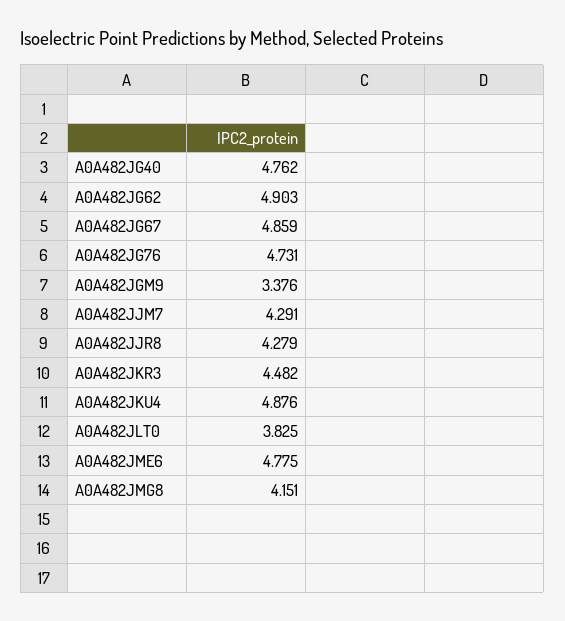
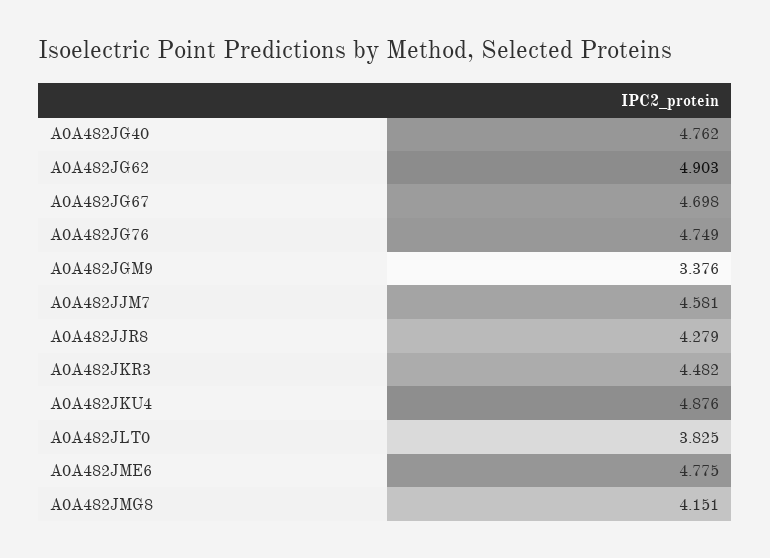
A0A482JG67: 4.859 -> 4.698
A0A482JG76: 4.731 -> 4.749
A0A482JJM7: 4.291 -> 4.581

